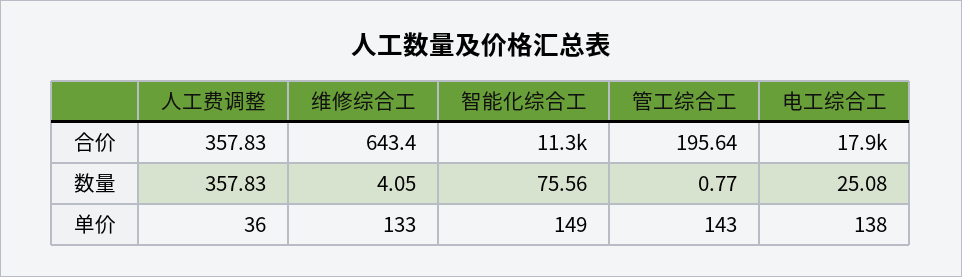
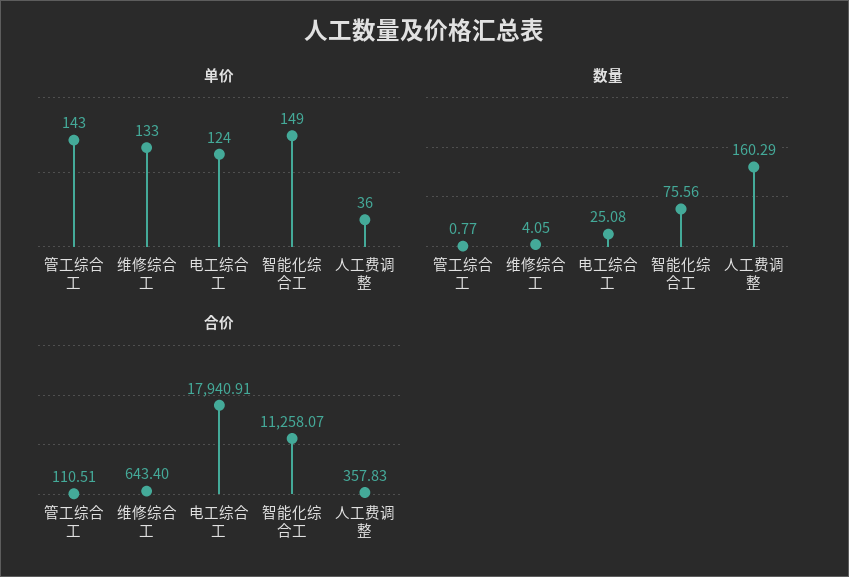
合价, 管工综合工: 195.64 -> 110.51
数量, 人工费调整: 357.83 -> 160.29
单价, 电工综合工: 138 -> 124

